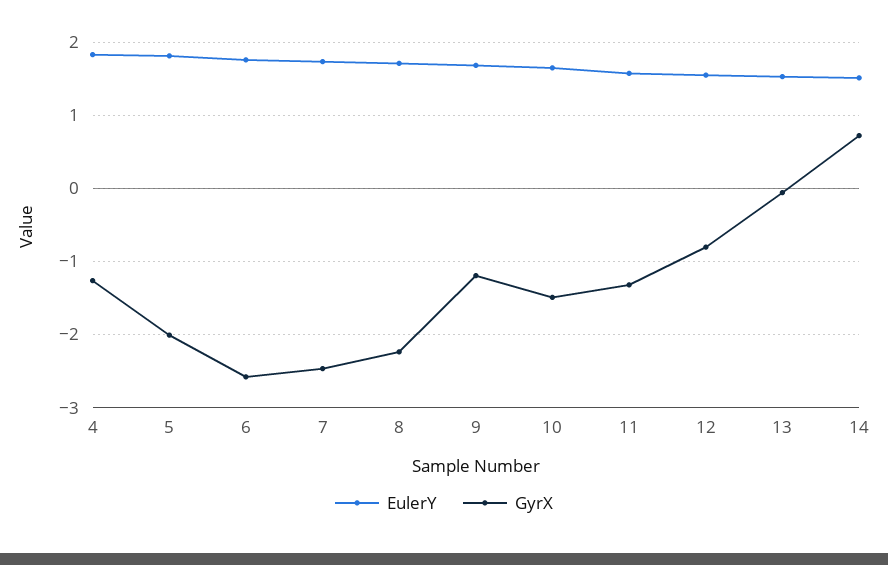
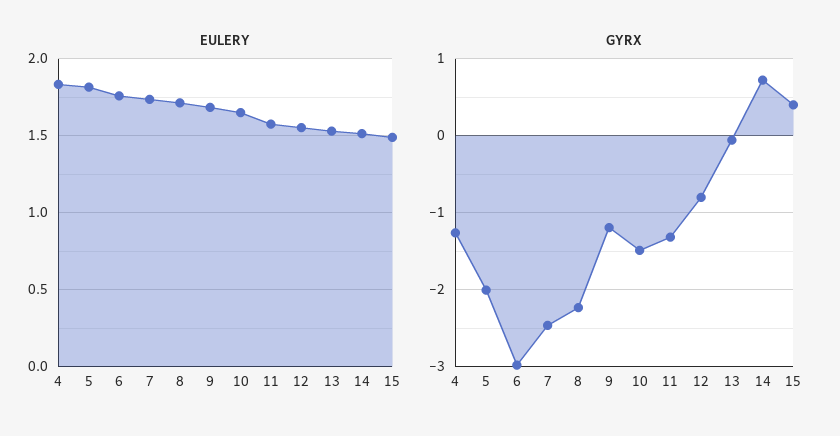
GyrX, 6: -2.6 -> -3
EulerY, 15: none -> 1.5
GyrX, 15: none -> 0.4

